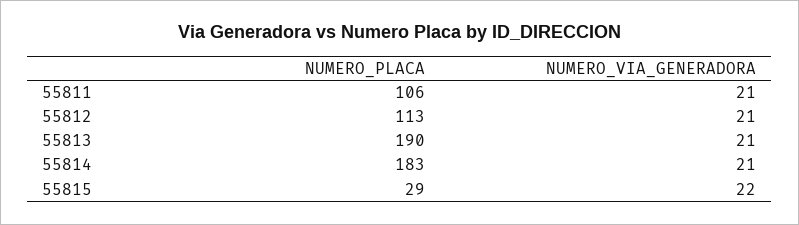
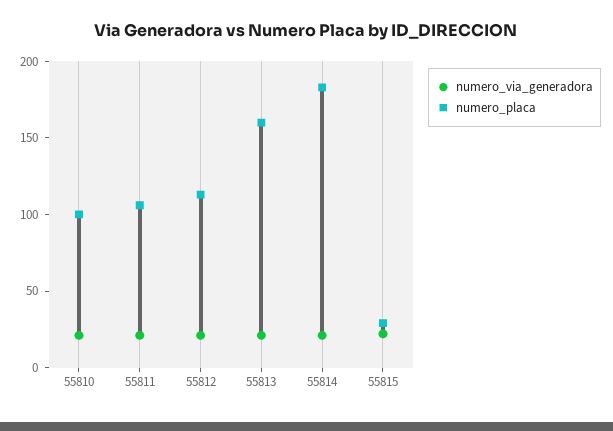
NUMERO_PLACA, 55813: 190 -> 160
NUMERO_VIA_GENERADORA, 55810: none -> 20
NUMERO_PLACA, 55810: none -> 100

